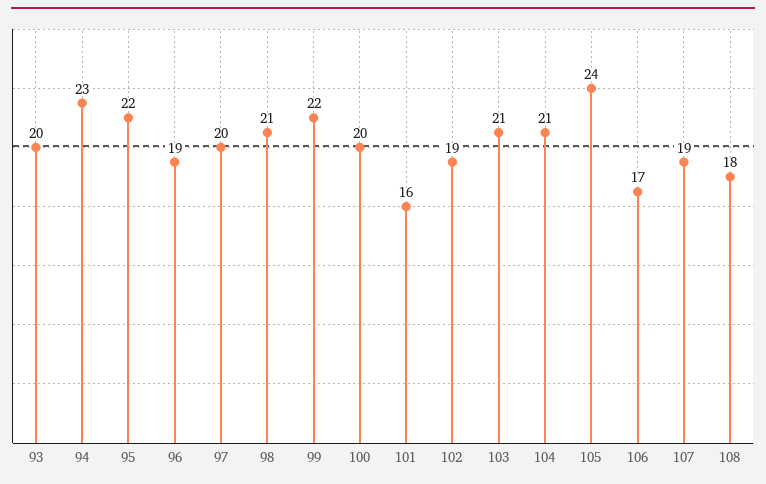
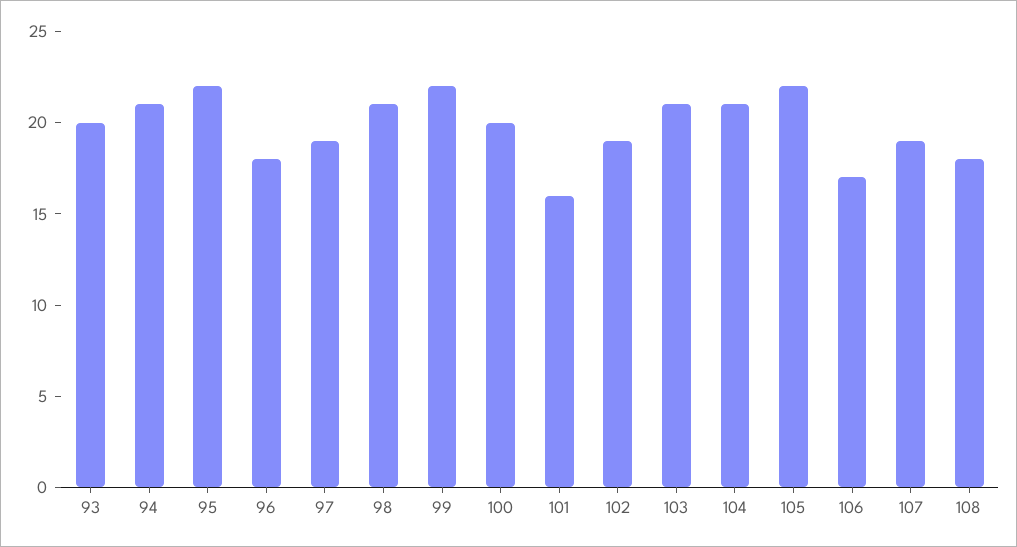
94: 23 -> 21
96: 19 -> 18
97: 20 -> 19
105: 24 -> 22

